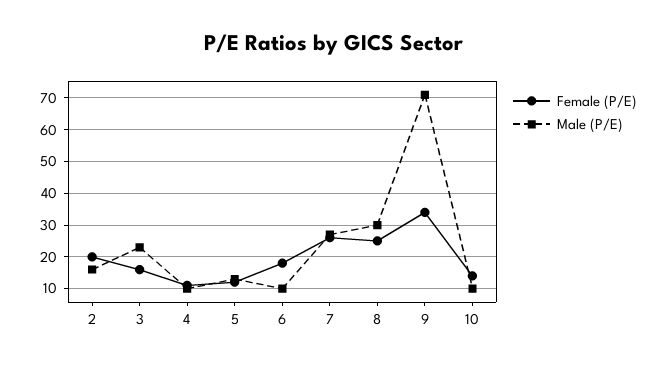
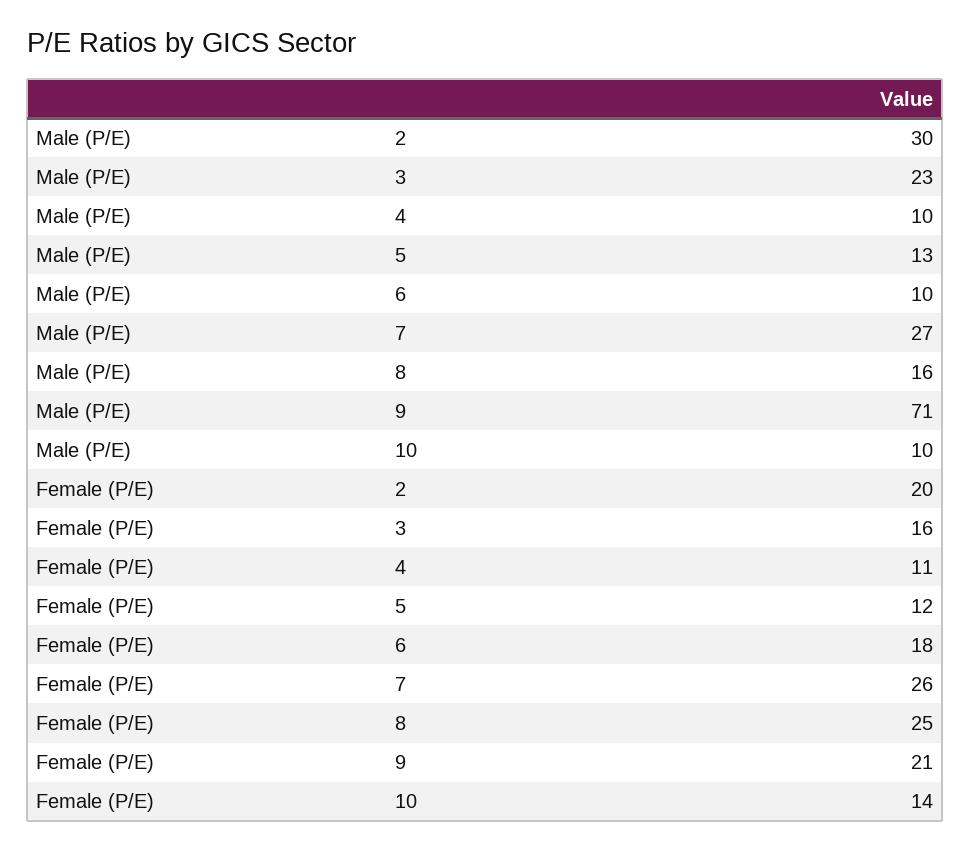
Male (P/E), 2: 15 -> 30
Male (P/E), 8: 30 -> 16
Female (P/E), 9: 35 -> 21

